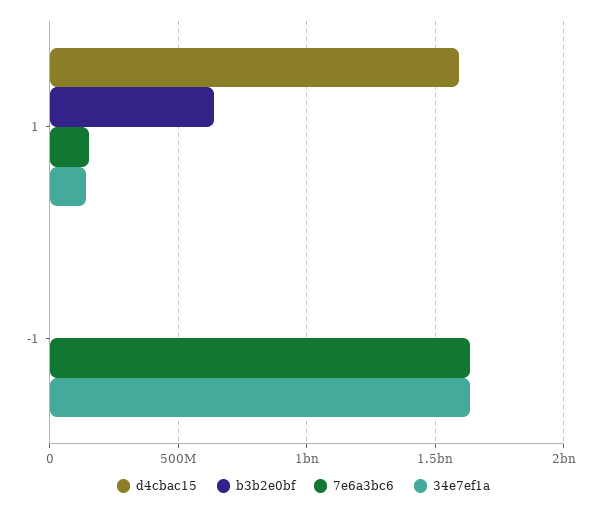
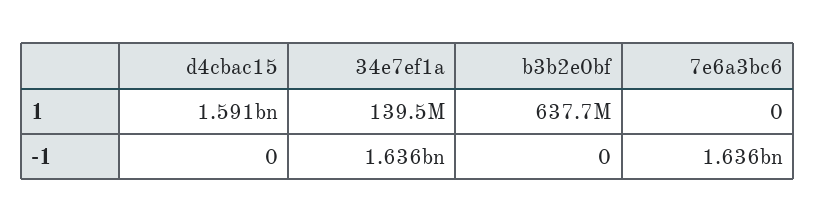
7e6a3bc6, 1: 150000000 -> 0

